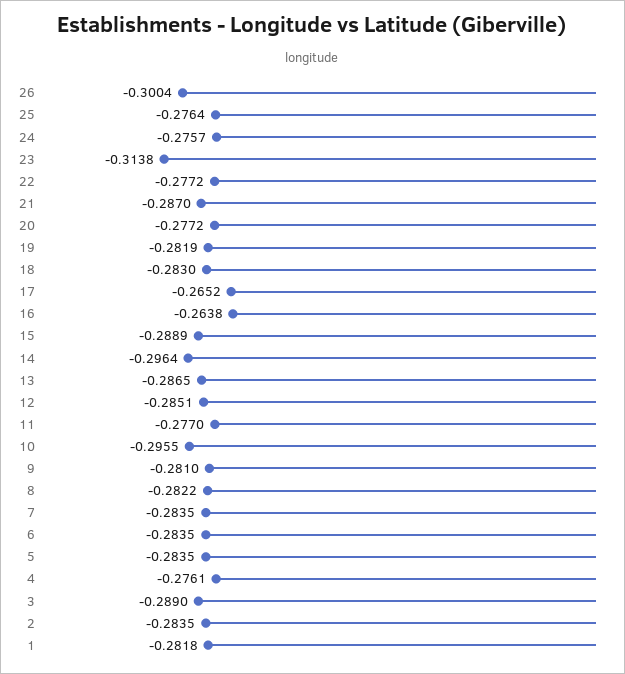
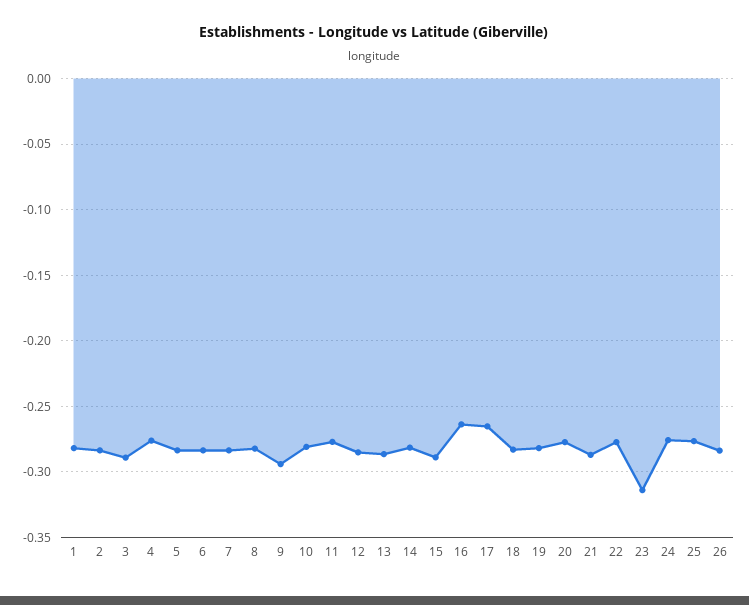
26: -0.3004 -> -0.285
14: -0.2964 -> -0.28
10: -0.2955 -> -0.28
9: -0.281 -> -0.295

